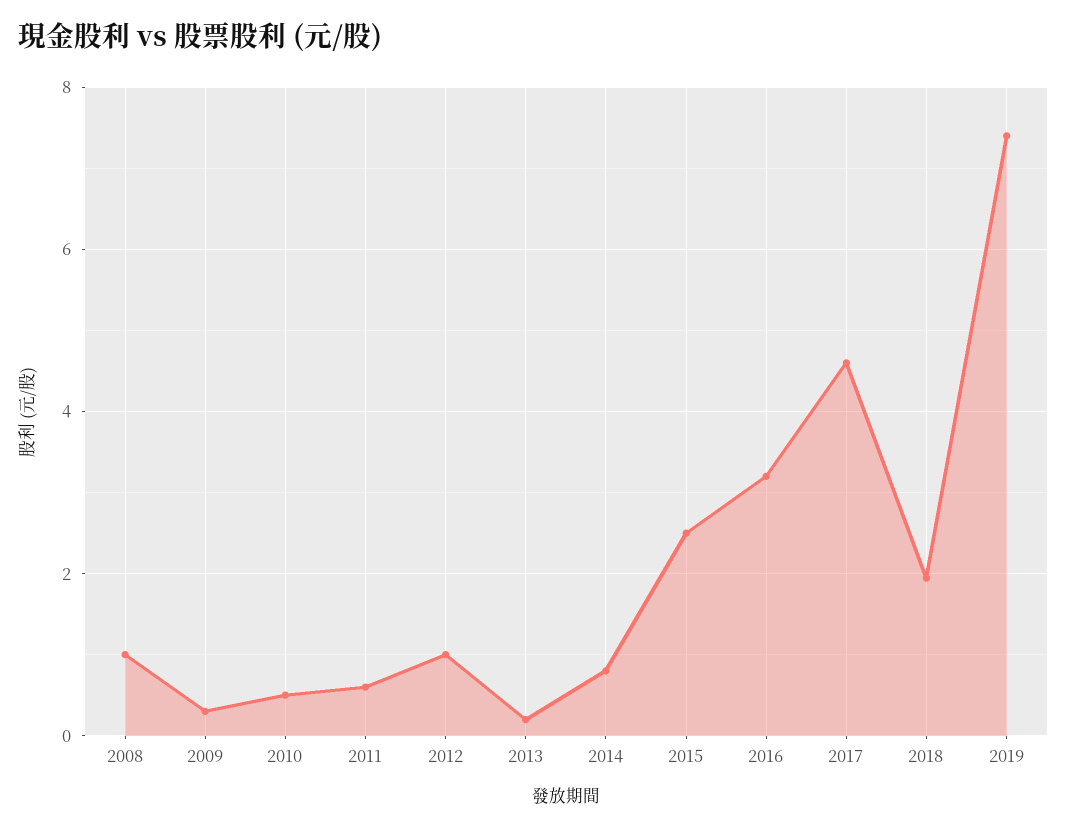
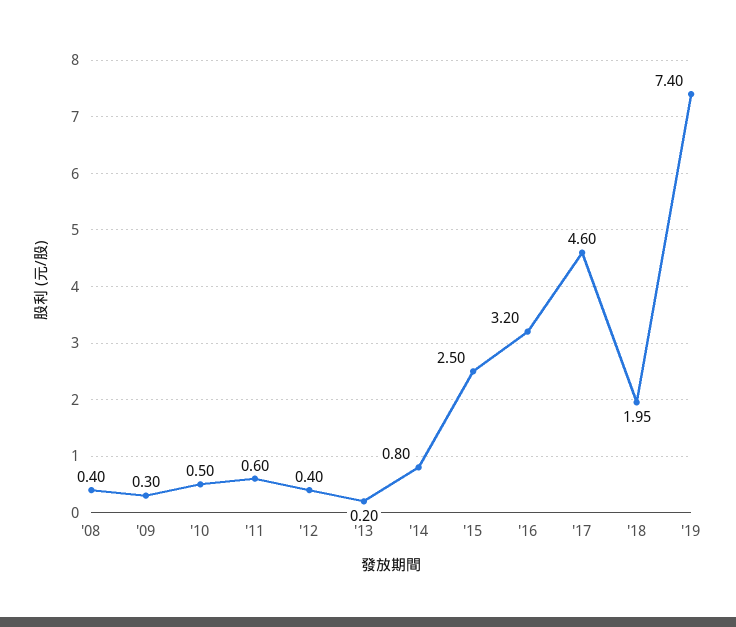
2008: 1 -> 0.4
2012: 1 -> 0.4

